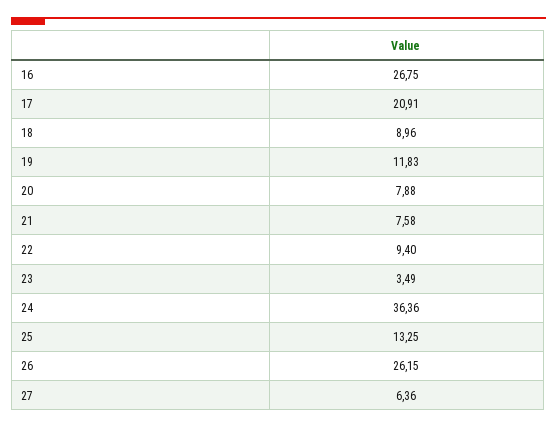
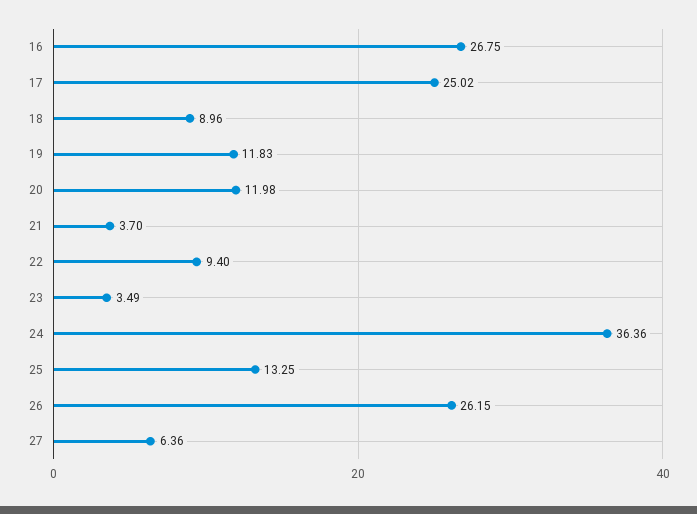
17: 20.91 -> 25.02
20: 7.88 -> 11.98
21: 7.58 -> 3.7

